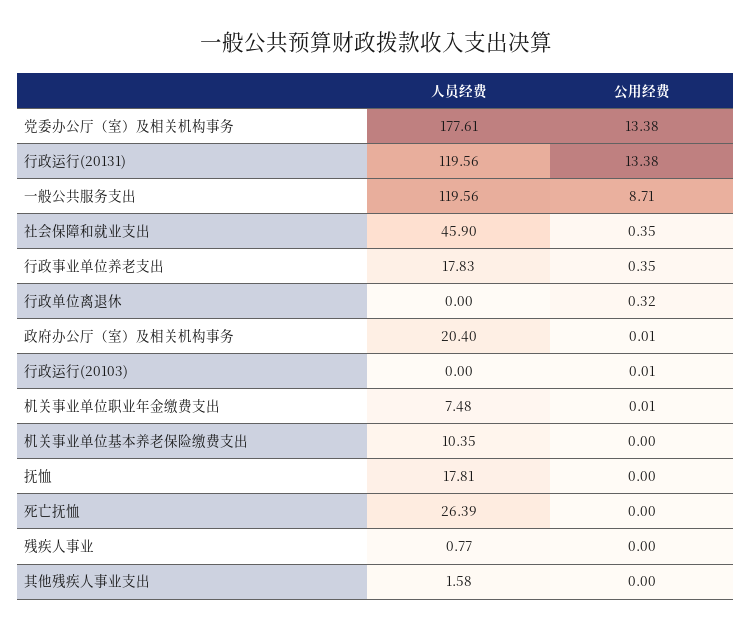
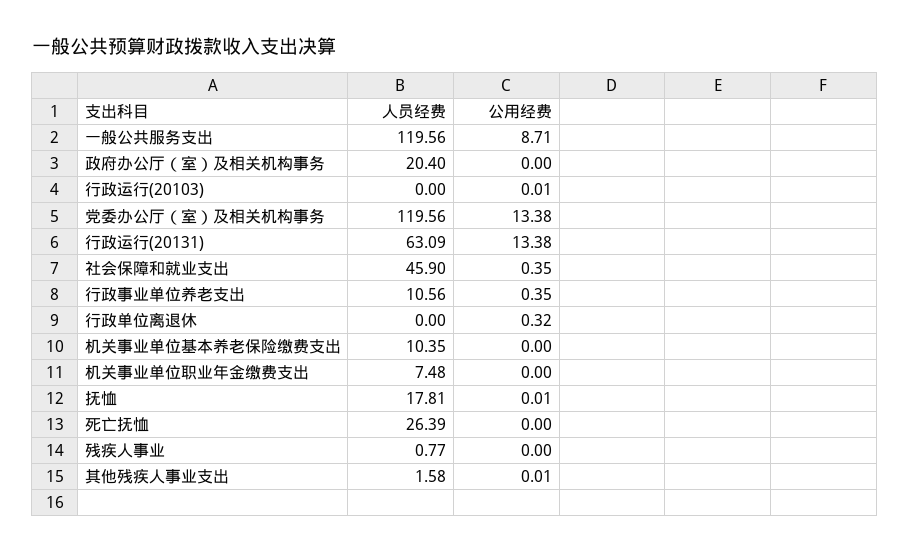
人员经费, 党委办公厅（室）及相关机构事务: 177.61 -> 119.56
人员经费, 行政运行(20131): 119.56 -> 63.09
人员经费, 行政事业单位养老支出: 17.83 -> 10.56
公用经费, 政府办公厅（室）及相关机构事务: 0.01 -> 0
公用经费, 机关事业单位职业年金缴费支出: 0.01 -> 0
公用经费, 抚恤: 0 -> 0.01
公用经费, 其他残疾人事业支出: 0 -> 0.01

